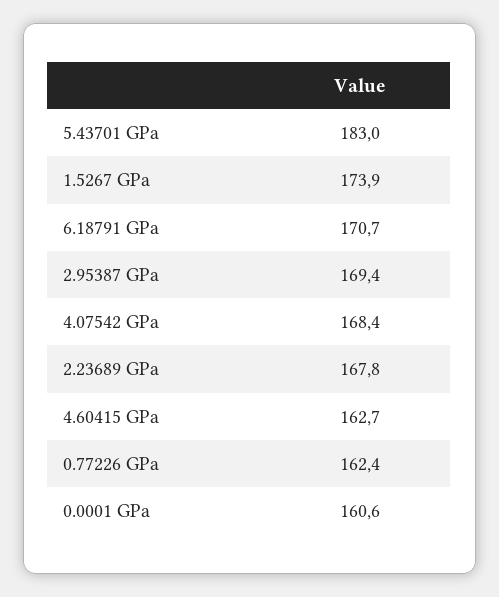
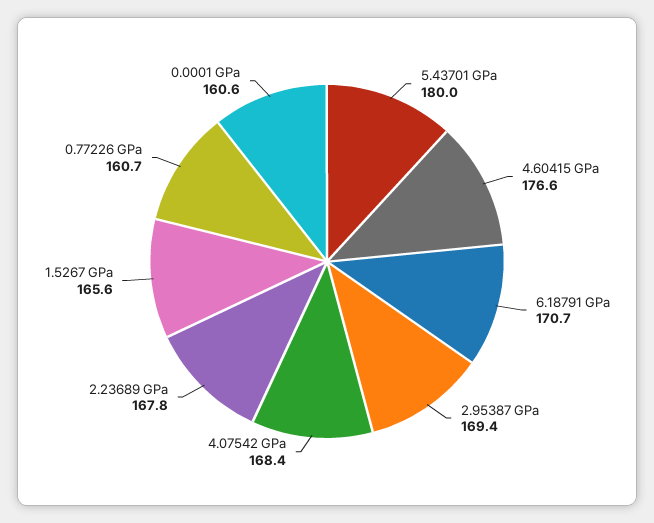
5.43701 GPa: 183 -> 180
1.5267 GPa: 173.9 -> 165.6
4.60415 GPa: 162.7 -> 176.6
0.77226 GPa: 162.4 -> 160.7

